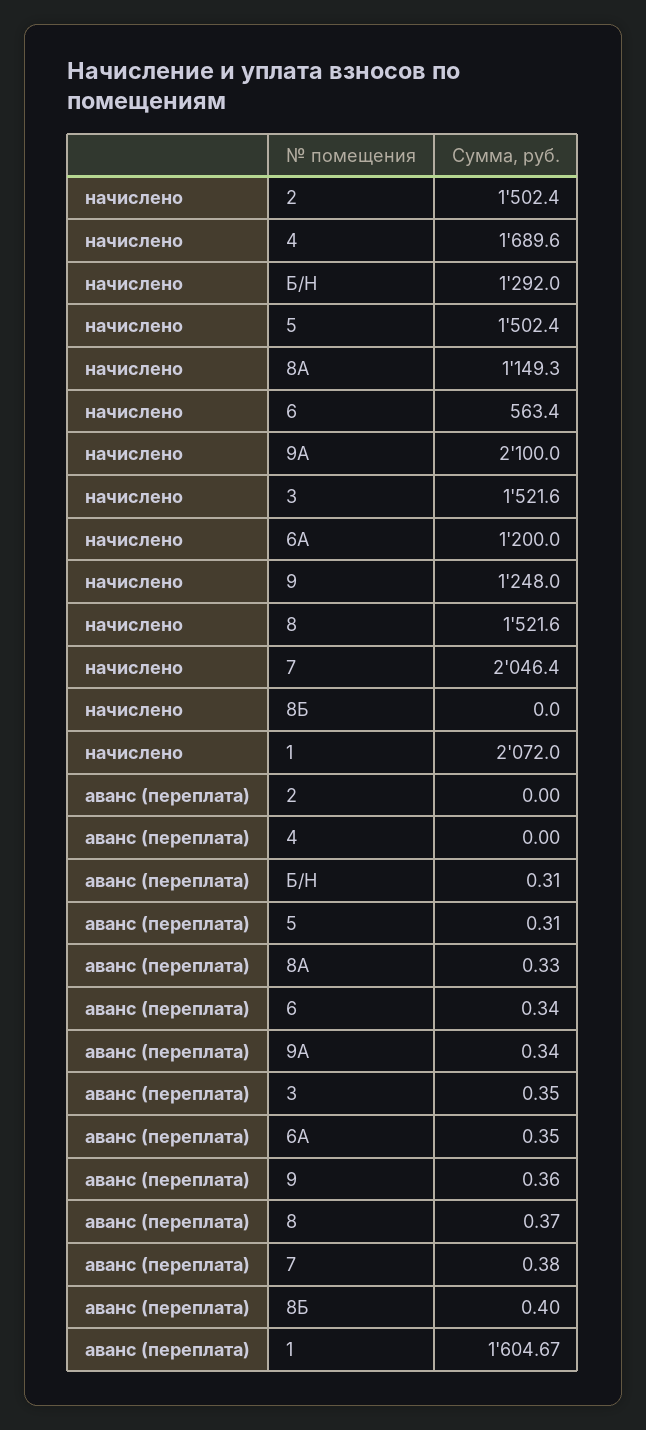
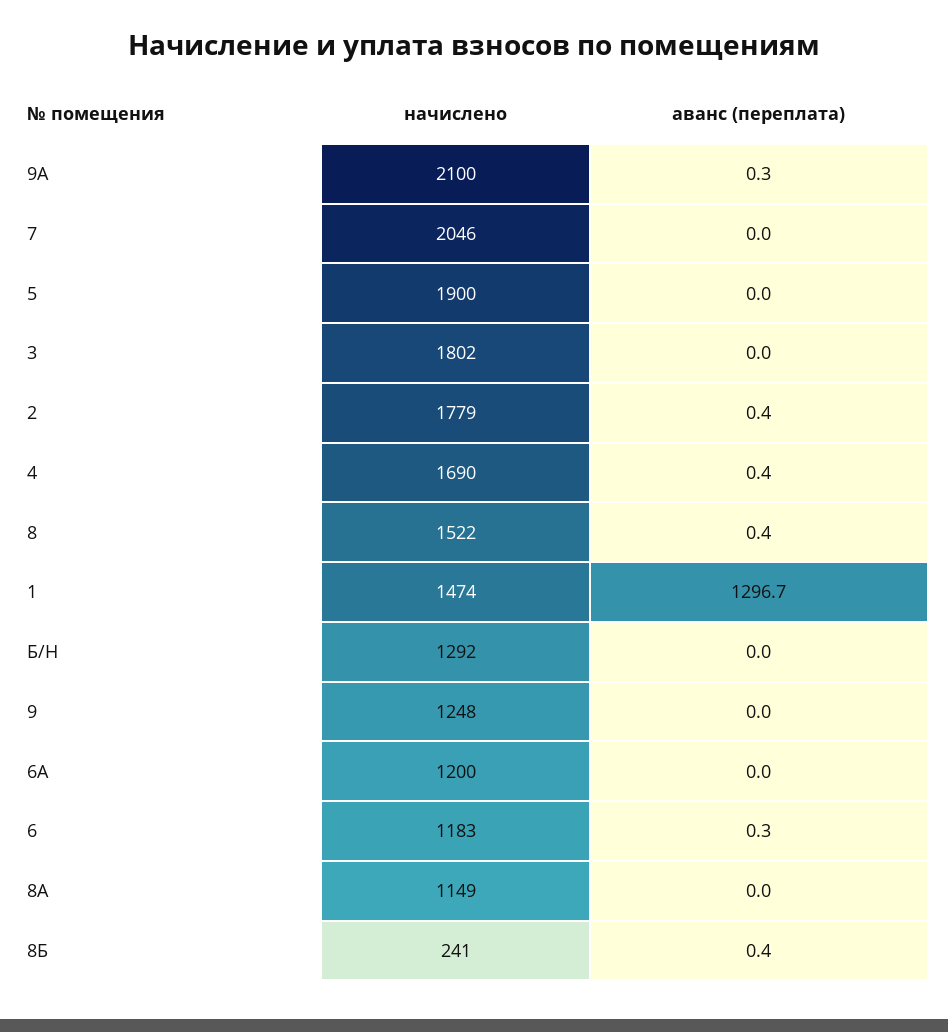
начислено, 2: 1502.4 -> 1779
начислено, 5: 1502.4 -> 1900
начислено, 6: 563.4 -> 1183
начислено, 3: 1521.6 -> 1802
начислено, 8Б: 0 -> 241
начислено, 1: 2072 -> 1474
аванс (переплата), 2: 0 -> 0.4
аванс (переплата), 4: 0 -> 0.4
аванс (переплата), Б/Н: 0.31 -> 0
аванс (переплата), 5: 0.31 -> 0
аванс (переплата), 8А: 0.33 -> 0
аванс (переплата), 3: 0.35 -> 0
аванс (переплата), 6А: 0.35 -> 0
аванс (переплата), 9: 0.36 -> 0
аванс (переплата), 7: 0.38 -> 0
аванс (переплата), 1: 1604.67 -> 1296.7

